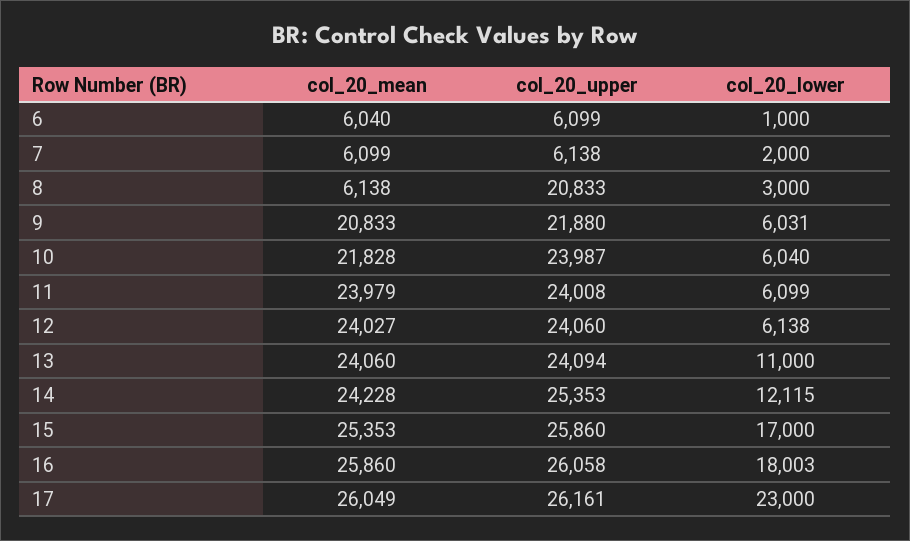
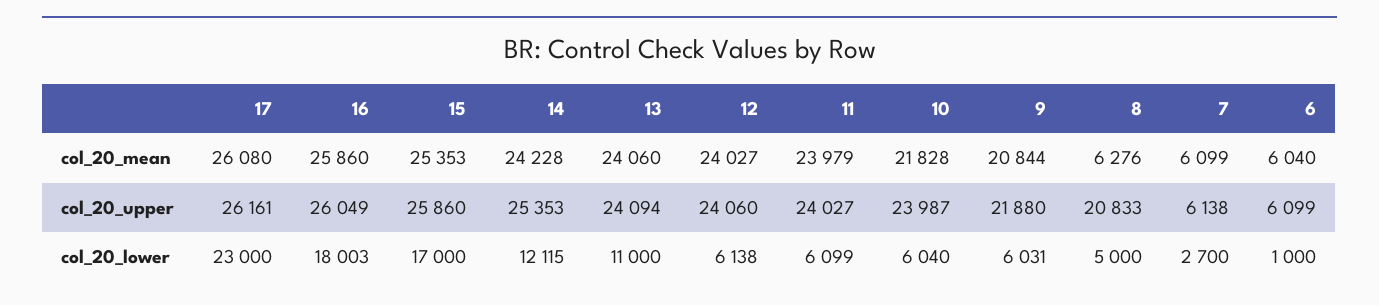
col_20_lower, 7: 2000 -> 2700
col_20_mean, 8: 6138 -> 6276
col_20_lower, 8: 3000 -> 5000
col_20_mean, 9: 20833 -> 20844
col_20_upper, 11: 24008 -> 24027
col_20_upper, 16: 26058 -> 26049
col_20_mean, 17: 26049 -> 26080

